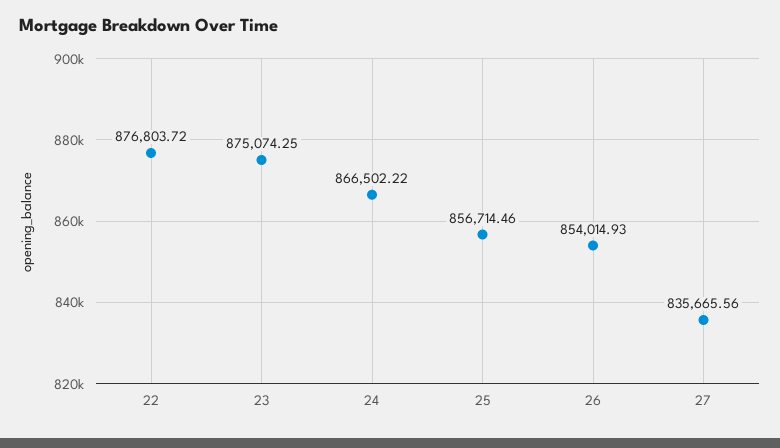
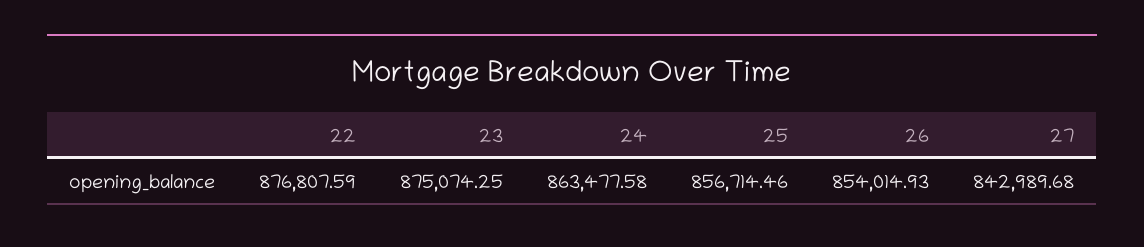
22: 876803.72 -> 876807.59
24: 866502.22 -> 863477.58
27: 835665.56 -> 842989.68

